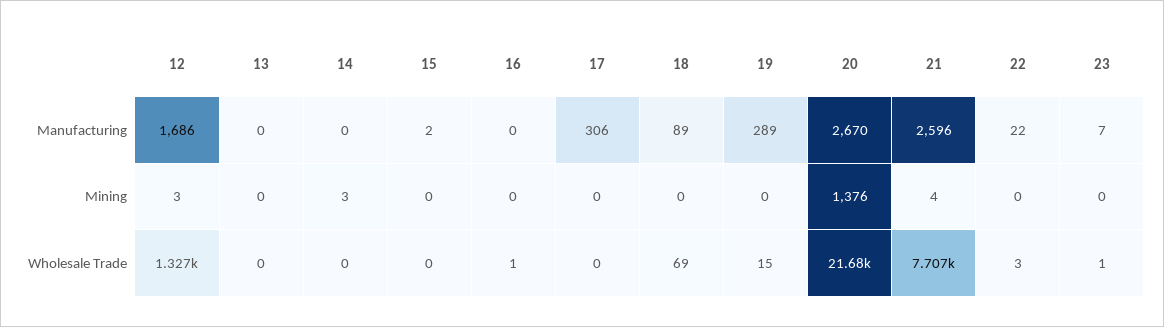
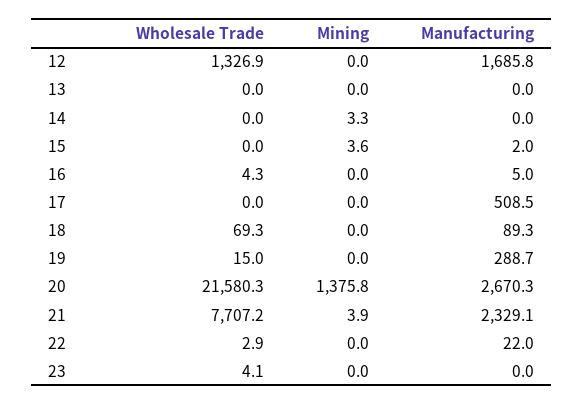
16, Manufacturing: 0 -> 5
17, Manufacturing: 306 -> 508.5
21, Manufacturing: 2596 -> 2329.1
23, Manufacturing: 7 -> 0
12, Mining: 3 -> 0
15, Mining: 0 -> 3.6
16, Wholesale Trade: 1 -> 4.3
20, Wholesale Trade: 21680 -> 21580.3
23, Wholesale Trade: 1 -> 4.1

